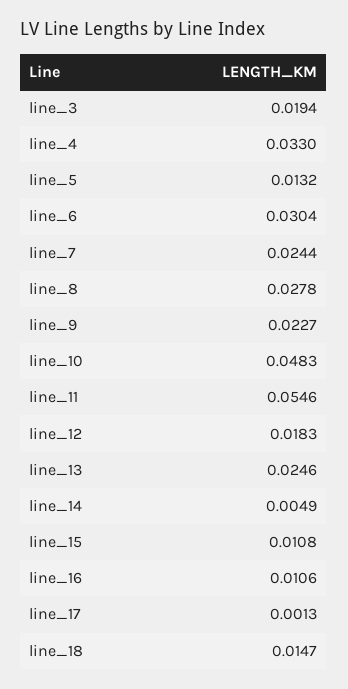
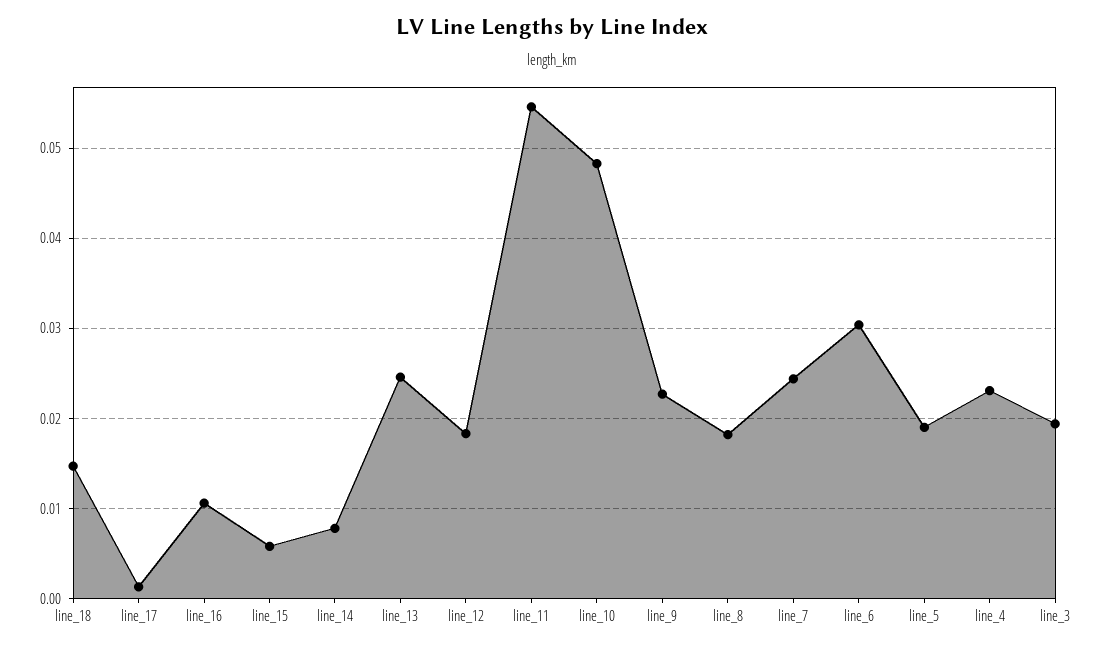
line_4: 0.033 -> 0.023
line_5: 0.0132 -> 0.019
line_8: 0.0278 -> 0.018
line_14: 0.0049 -> 0.008
line_15: 0.0108 -> 0.006

